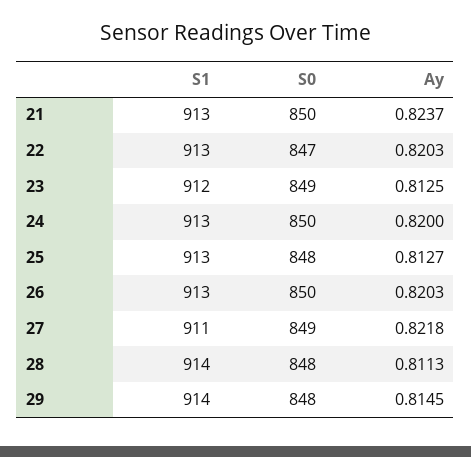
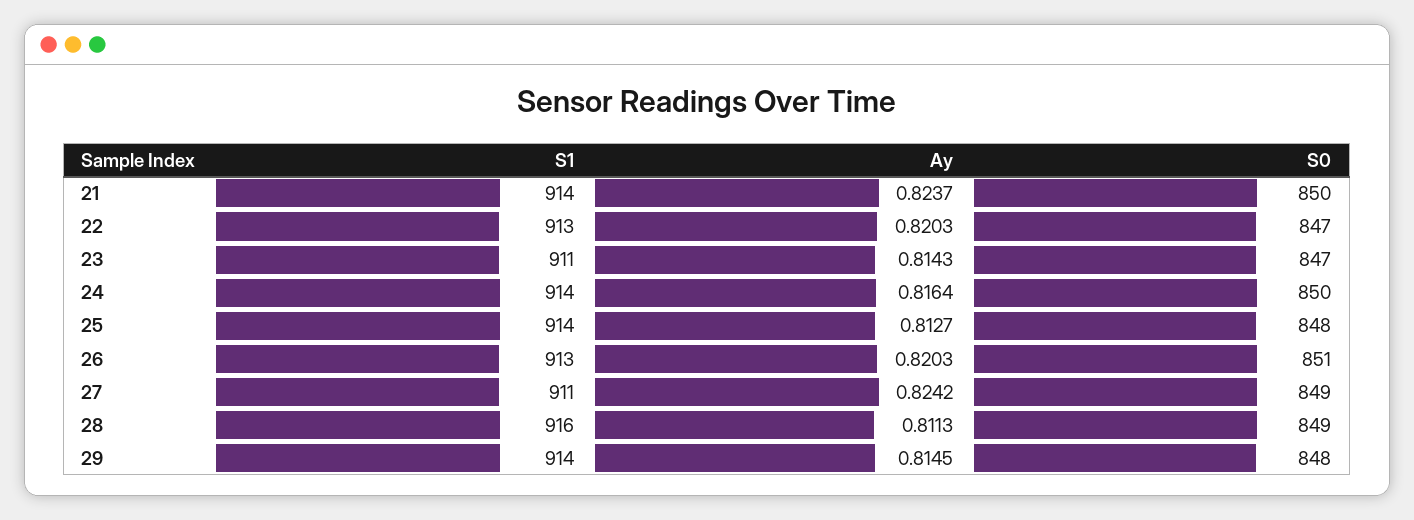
S1, 21: 913 -> 914
S1, 23: 912 -> 911
S0, 23: 849 -> 847
Ay, 23: 0.8125 -> 0.8143
S1, 24: 913 -> 914
Ay, 24: 0.82 -> 0.8164
S1, 25: 913 -> 914
S0, 26: 850 -> 851
Ay, 27: 0.8218 -> 0.8242
S1, 28: 914 -> 916
S0, 28: 848 -> 849

